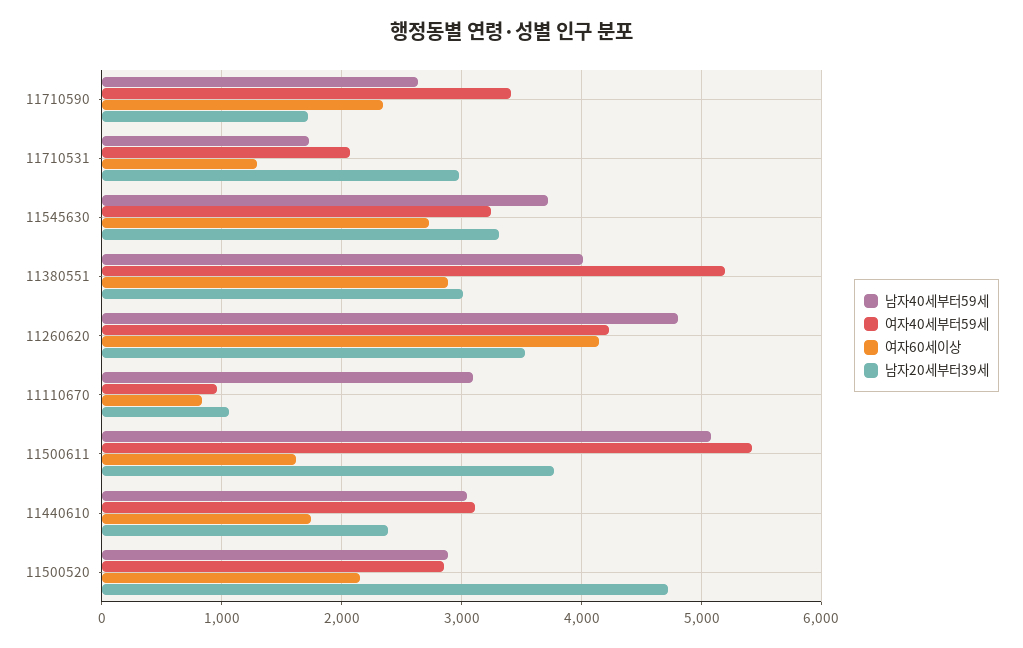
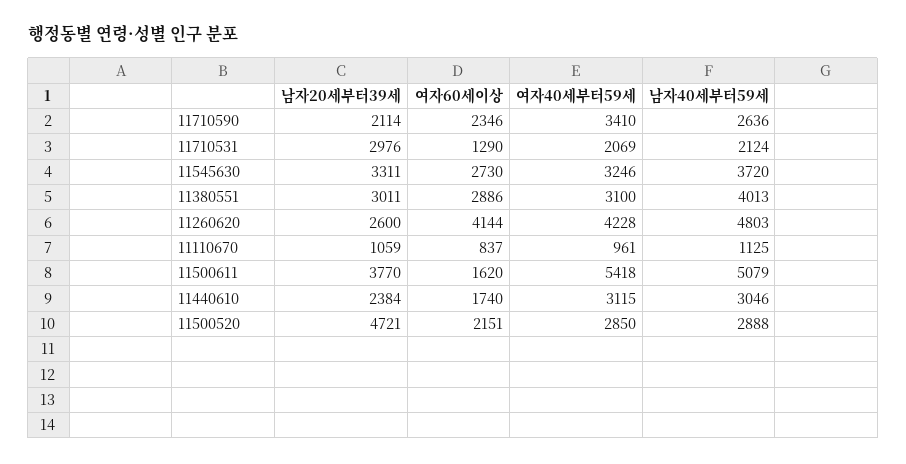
남자20세부터39세, 11710590: 1700 -> 2114
남자40세부터59세, 11710531: 1700 -> 2124
여자40세부터59세, 11380551: 5200 -> 3100
남자20세부터39세, 11260620: 3500 -> 2600
남자40세부터59세, 11110670: 3100 -> 1125

